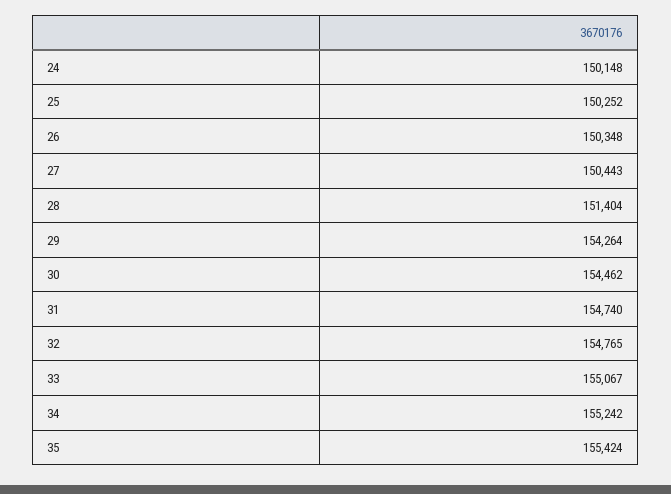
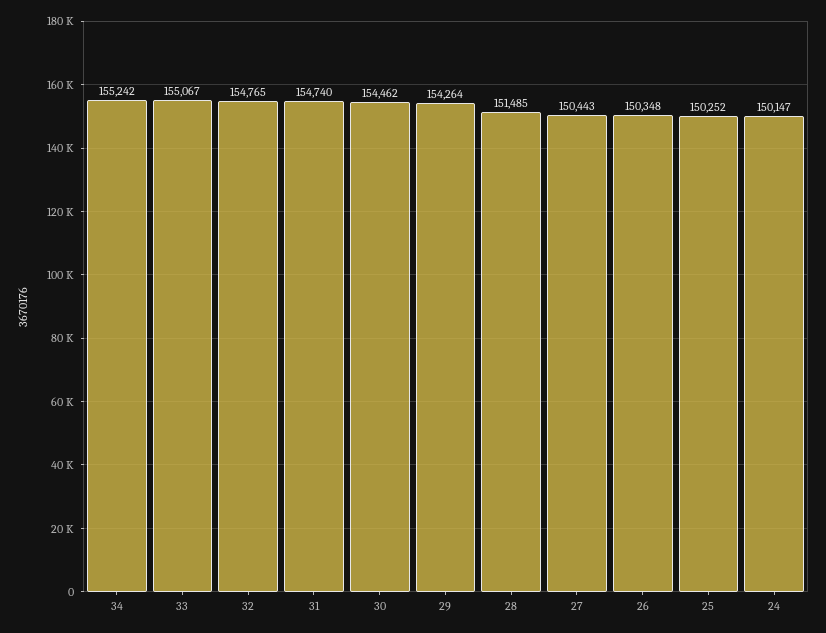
24: 150148 -> 150147
28: 151404 -> 151485
35: 155424 -> none

